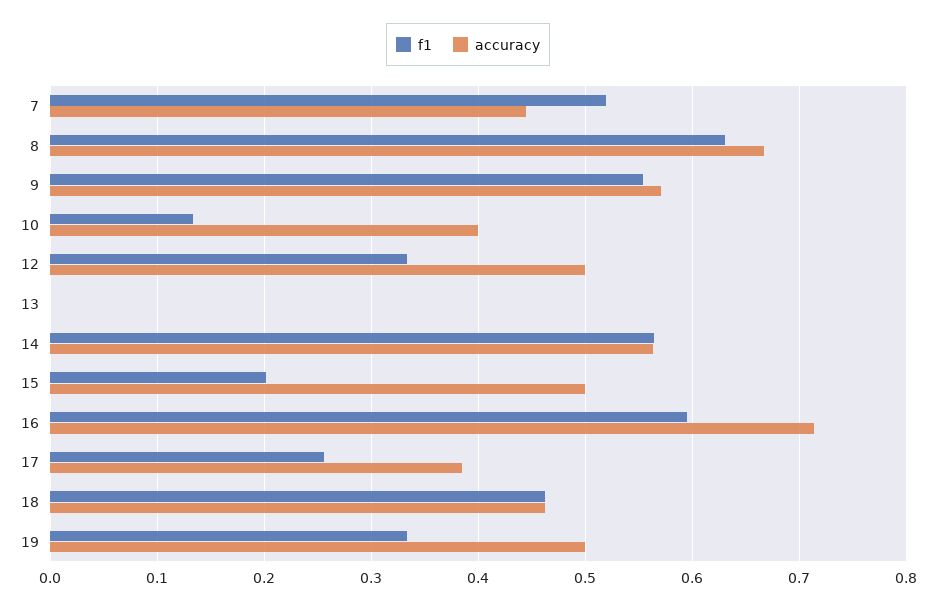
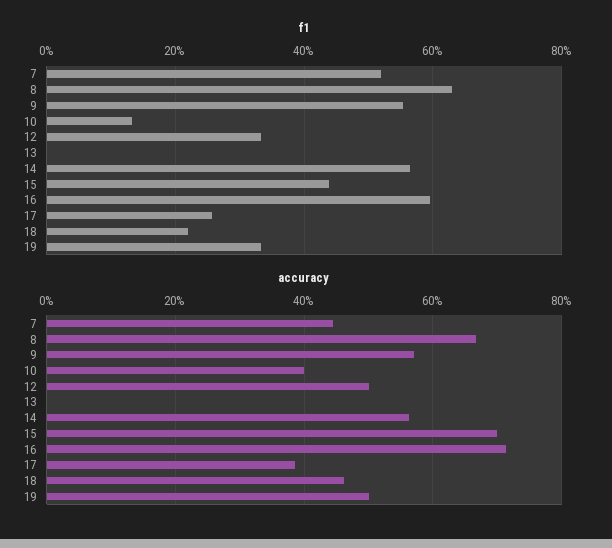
f1, 15: 0.2 -> 0.44
accuracy, 15: 0.5 -> 0.7
f1, 18: 0.46 -> 0.22

